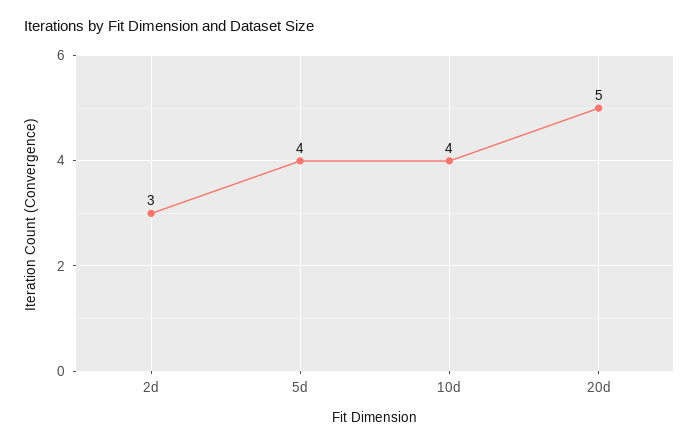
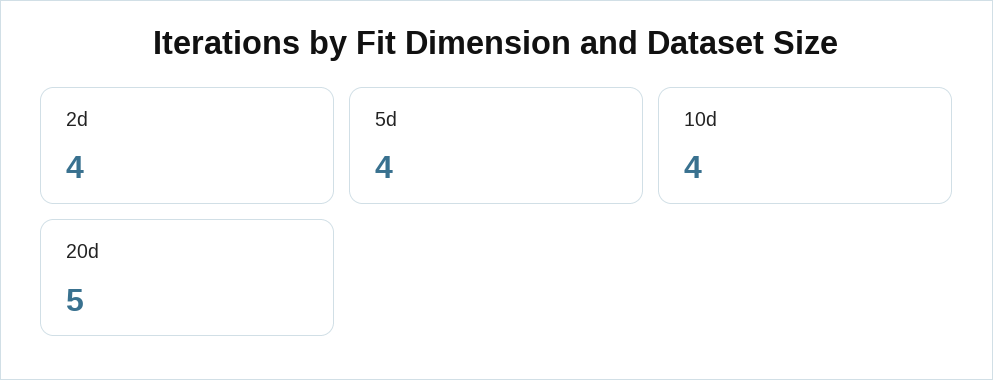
2d: 3 -> 4

